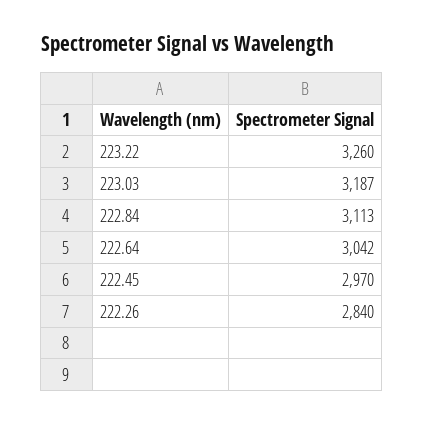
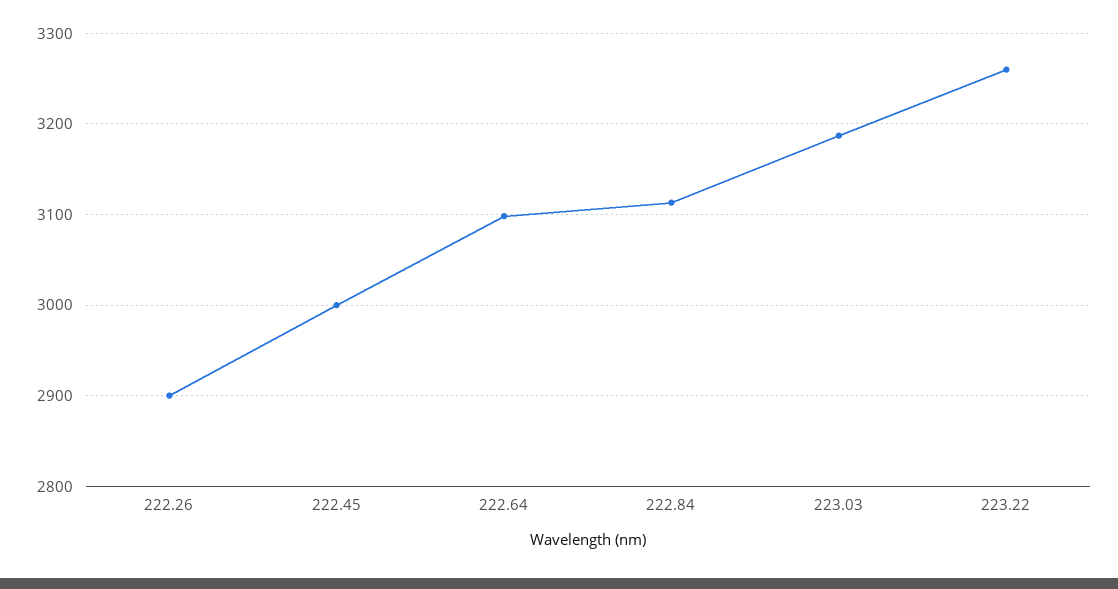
222.64: 3042 -> 3100
222.45: 2970 -> 3000
222.26: 2840 -> 2900

